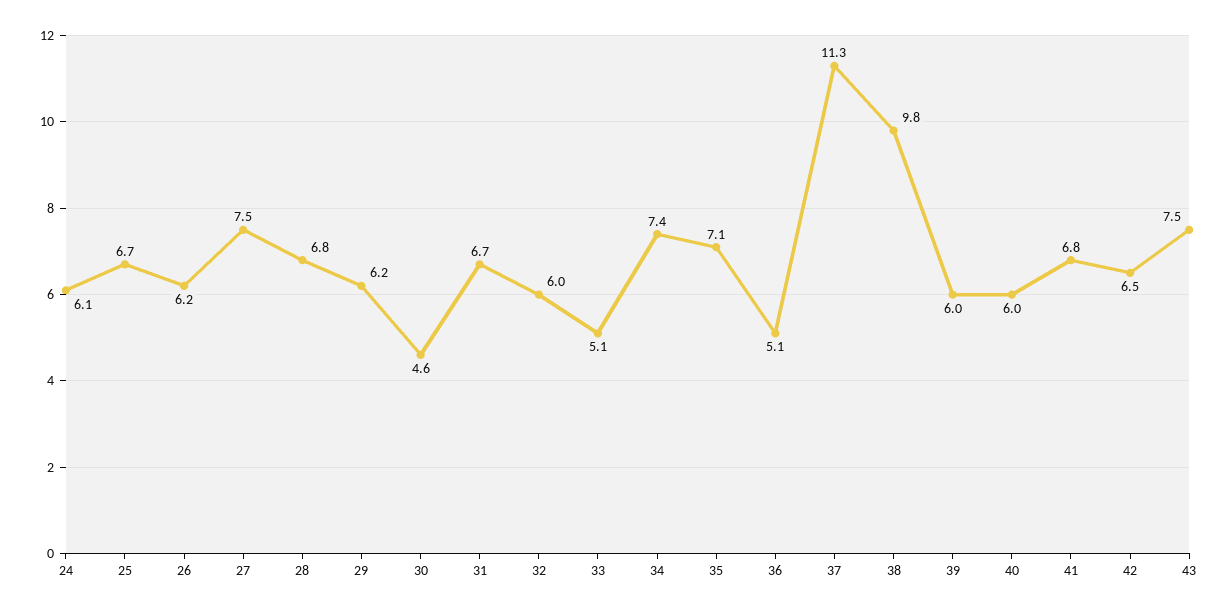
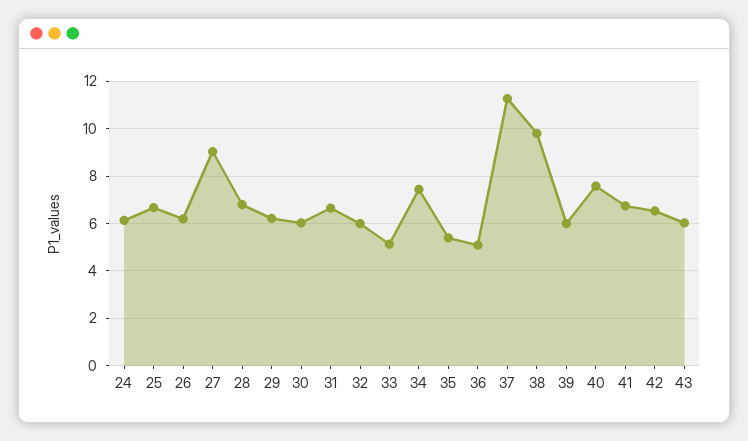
27: 7.5 -> 9
30: 4.6 -> 6
35: 7.1 -> 5.5
40: 6 -> 7.5
43: 7.5 -> 6

